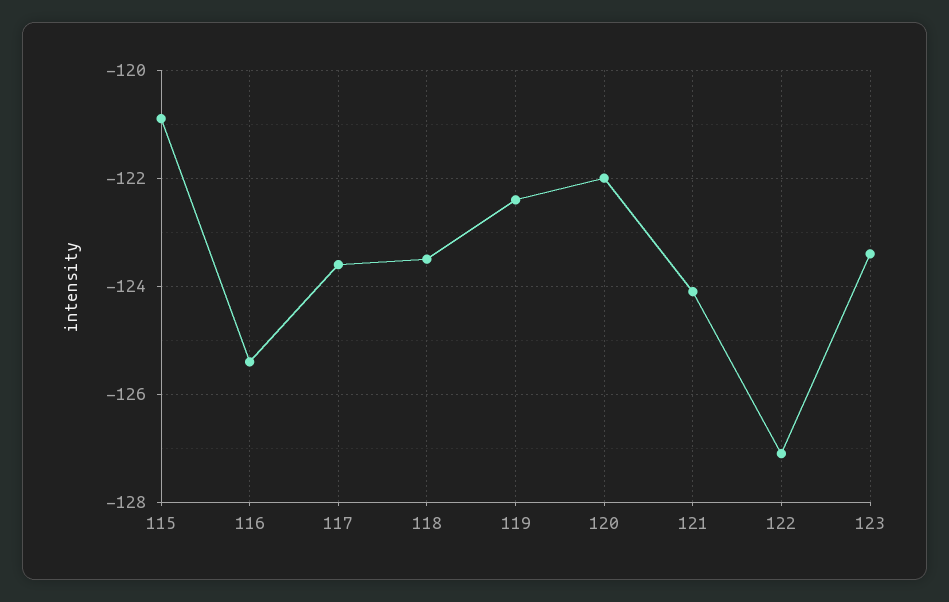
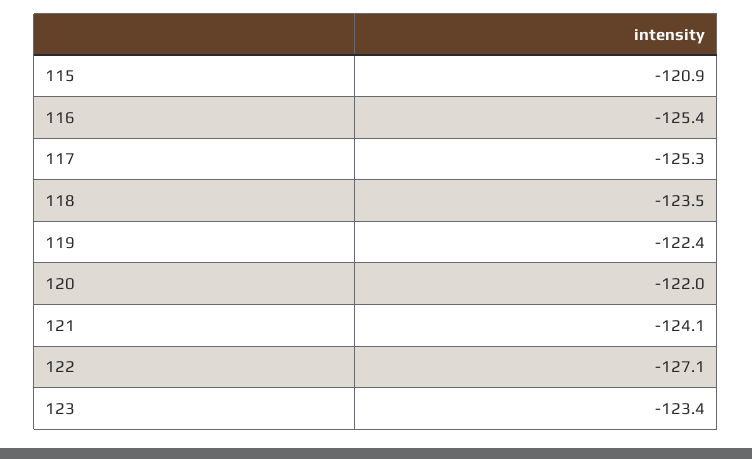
117: -123.5 -> -125.3

